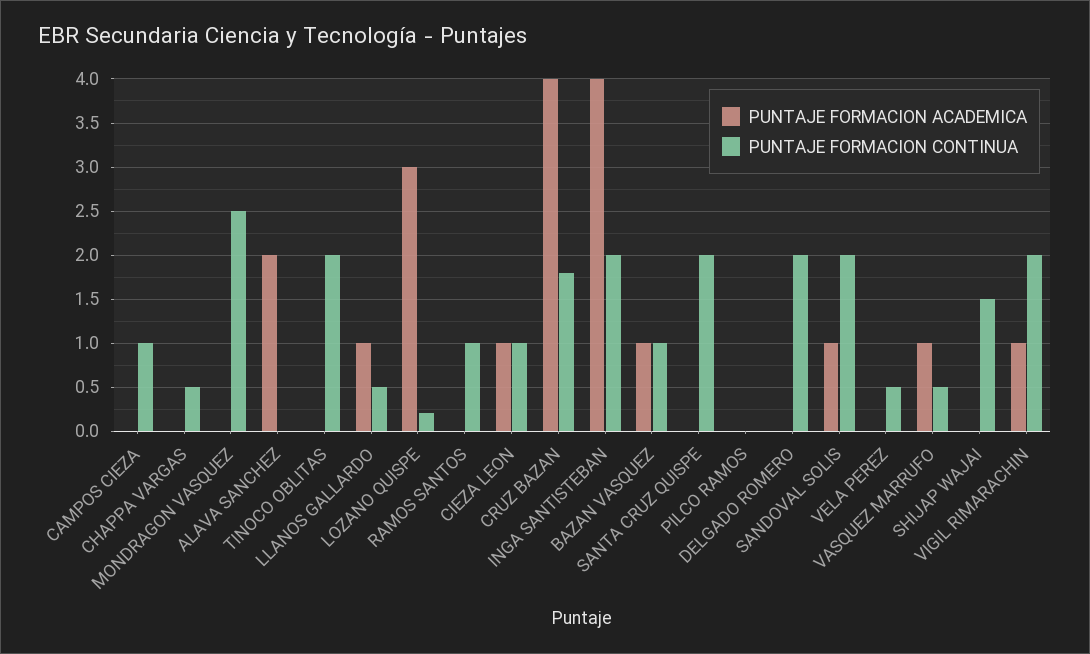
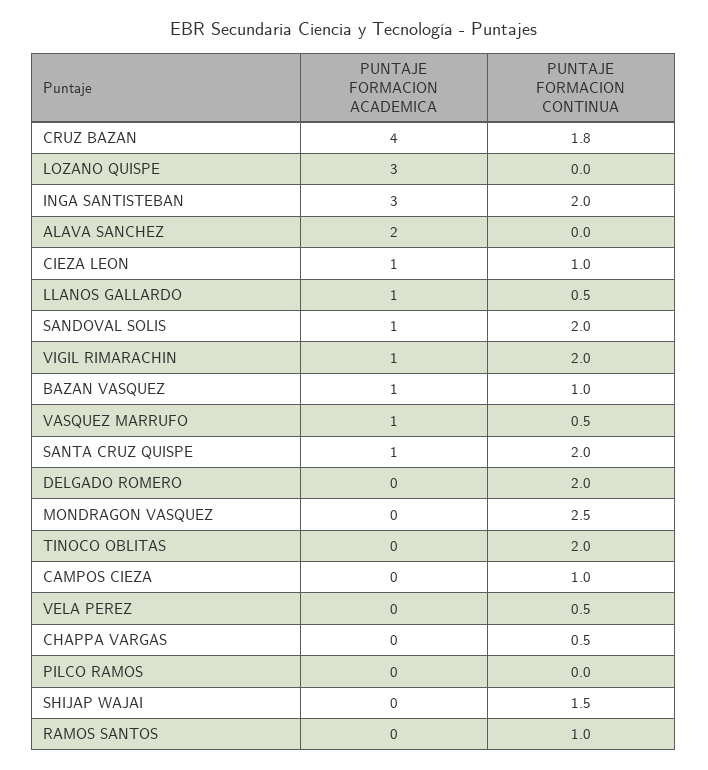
PUNTAJE FORMACION CONTINUA, LOZANO QUISPE: 0.2 -> 0
PUNTAJE FORMACION ACADEMICA, INGA SANTISTEBAN: 4 -> 3
PUNTAJE FORMACION ACADEMICA, SANTA CRUZ QUISPE: 0 -> 1

